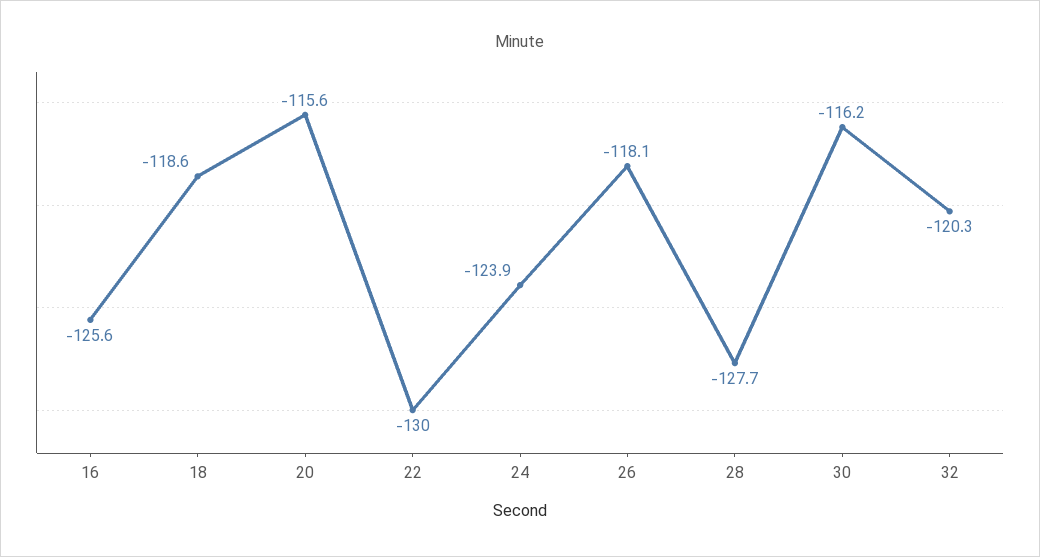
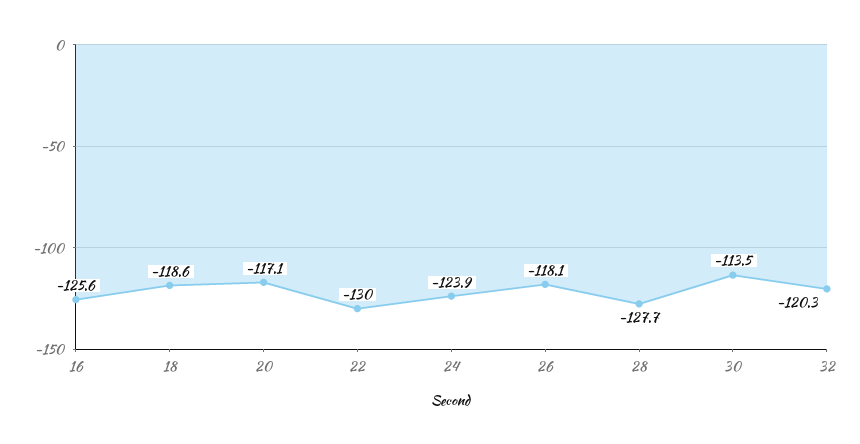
20: -115.6 -> -117.1
30: -116.2 -> -113.5

